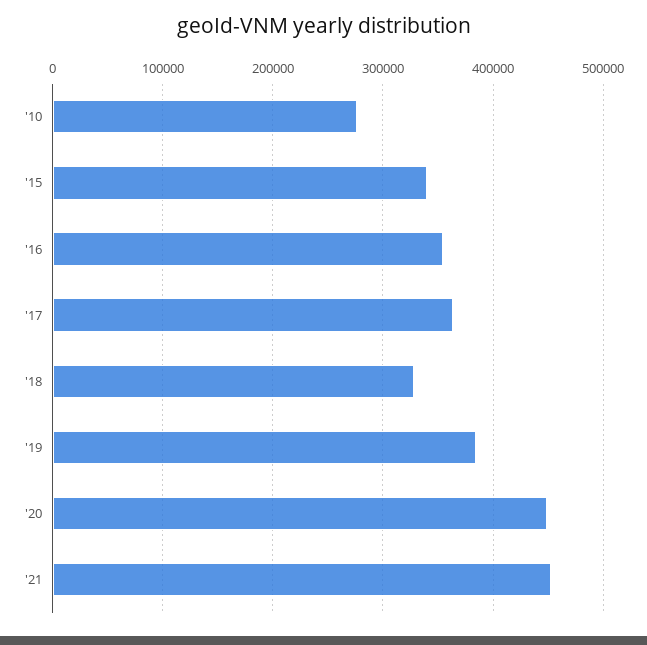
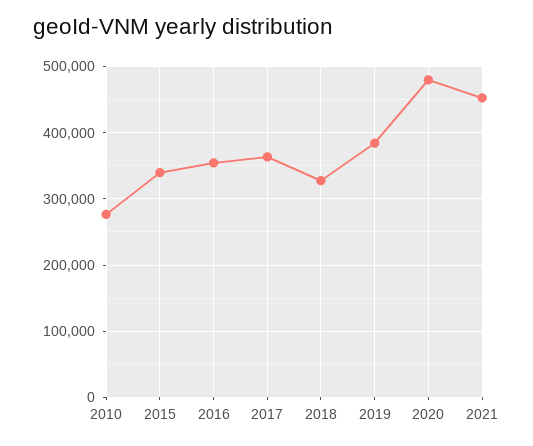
'20: 450000 -> 480000

